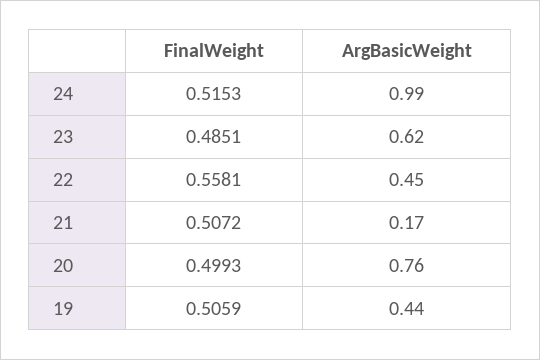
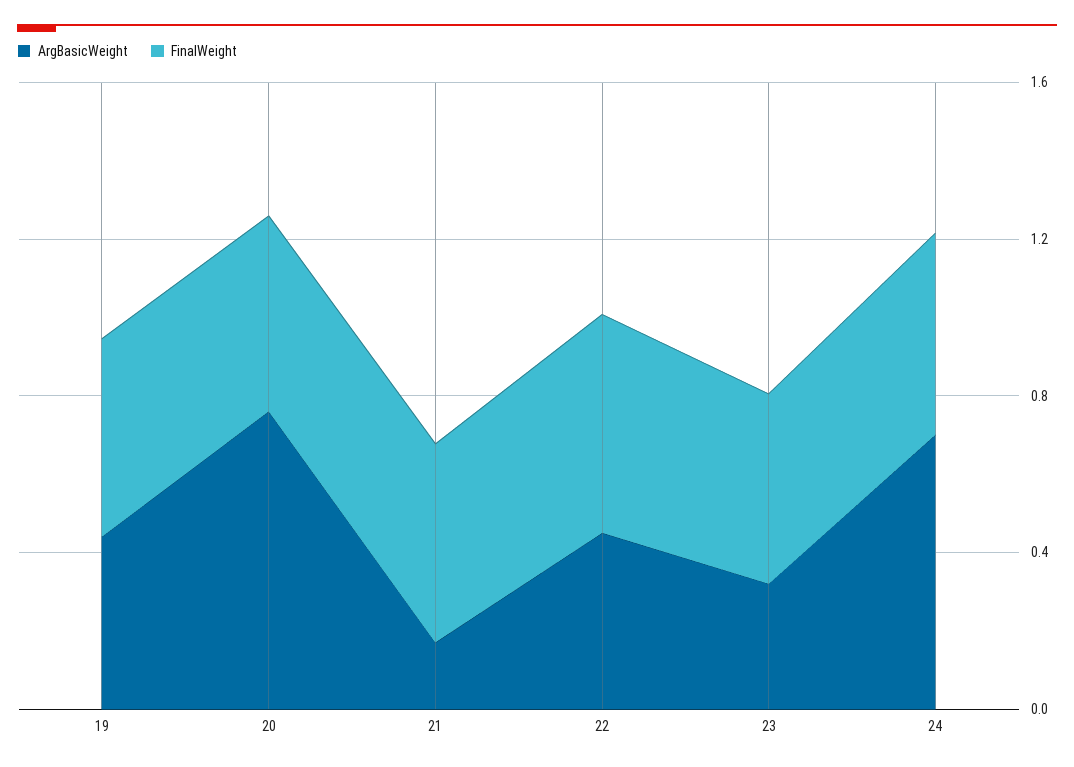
ArgBasicWeight, 24: 0.99 -> 0.7
ArgBasicWeight, 23: 0.62 -> 0.3

